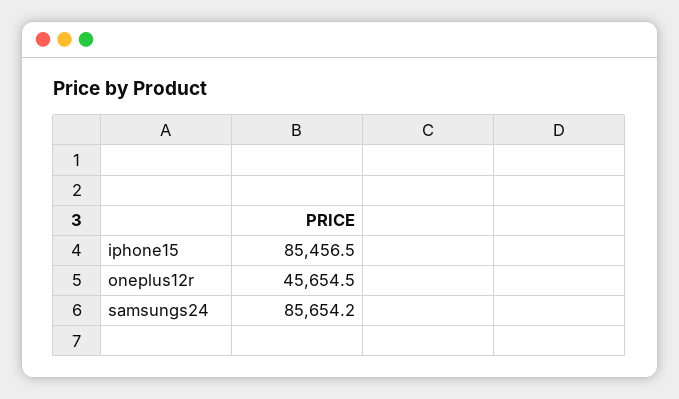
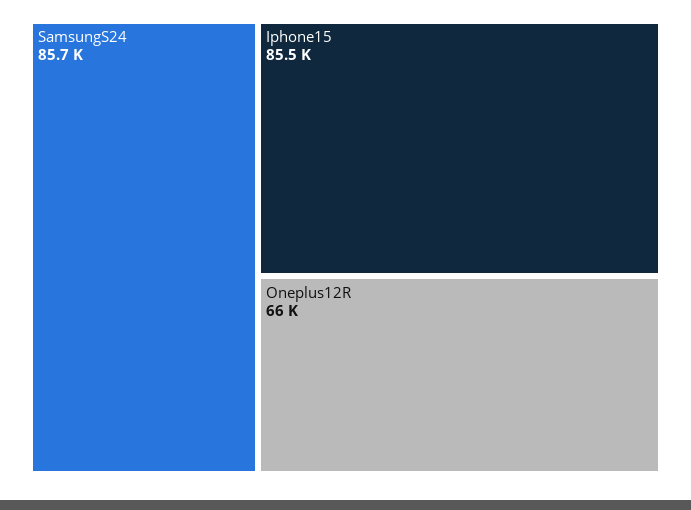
oneplus12r: 45654.5 -> 66000

